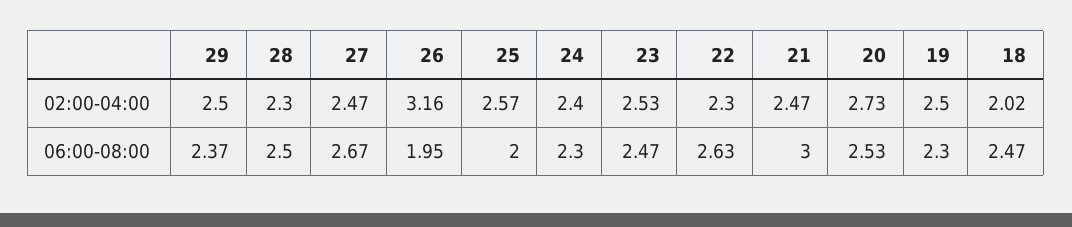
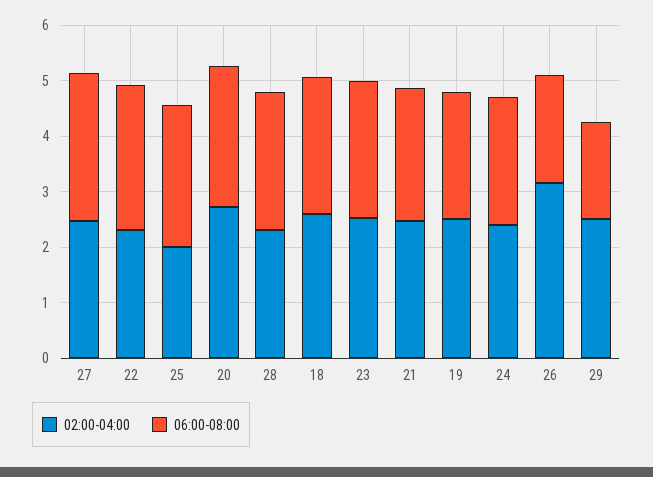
02:00-04:00, 25: 2.57 -> 2
02:00-04:00, 18: 2.02 -> 2.6
06:00-08:00, 29: 2.37 -> 1.8
06:00-08:00, 25: 2 -> 2.6
06:00-08:00, 21: 3 -> 2.4

